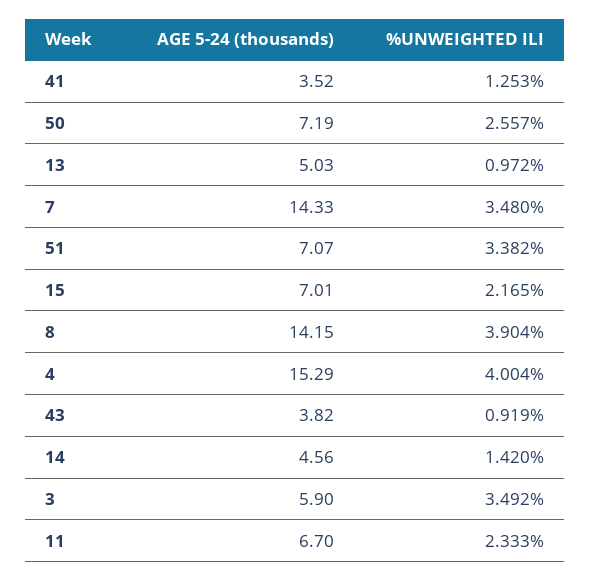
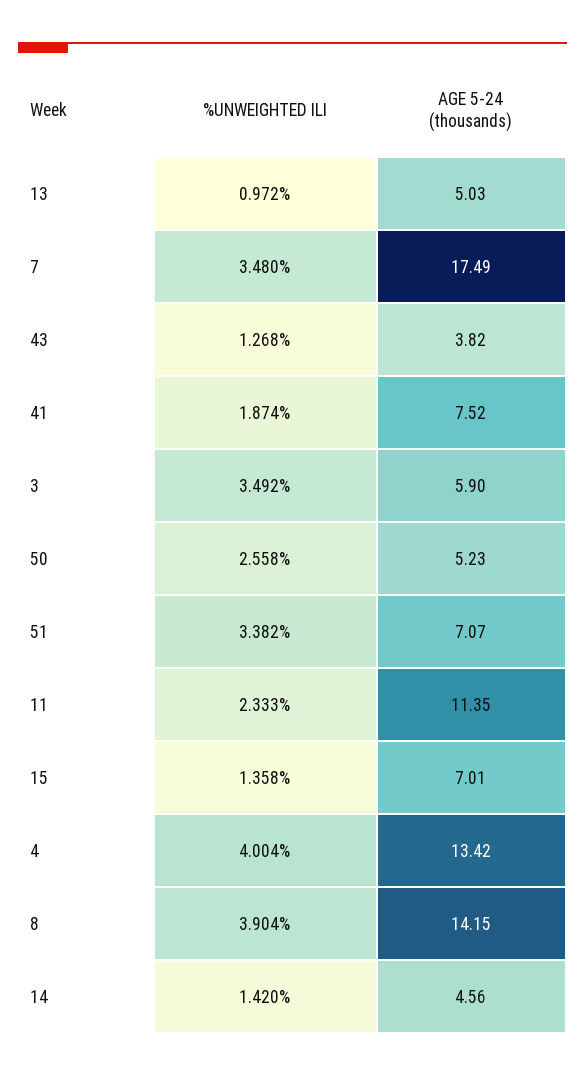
AGE 5-24 (thousands), 41: 3.52 -> 7.52
%UNWEIGHTED ILI, 41: 1.253 -> 1.874
AGE 5-24 (thousands), 50: 7.19 -> 5.23
%UNWEIGHTED ILI, 50: 2.557 -> 2.558
AGE 5-24 (thousands), 7: 14.33 -> 17.49
%UNWEIGHTED ILI, 15: 2.165 -> 1.358
AGE 5-24 (thousands), 4: 15.29 -> 13.42
%UNWEIGHTED ILI, 43: 0.919 -> 1.268
AGE 5-24 (thousands), 11: 6.7 -> 11.35

